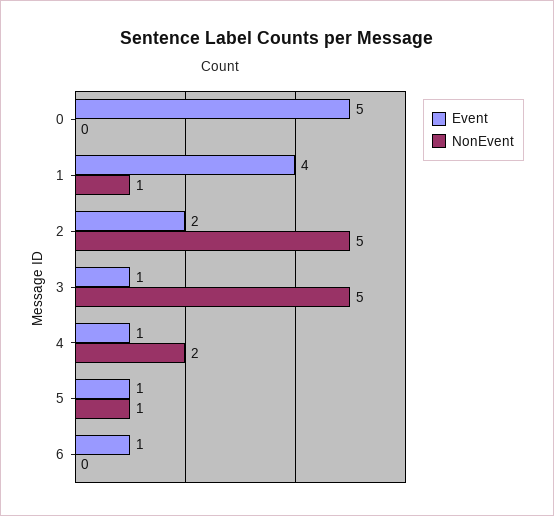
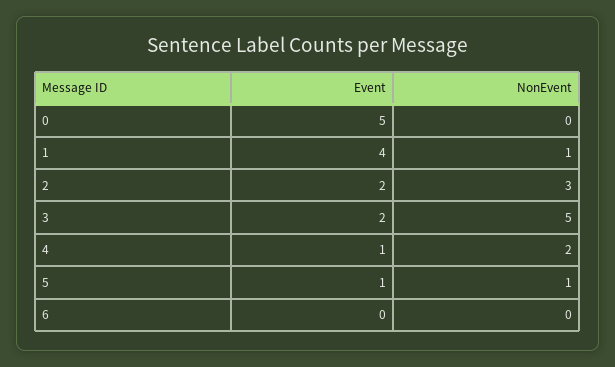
NonEvent, 2: 5 -> 3
Event, 3: 1 -> 2
Event, 6: 1 -> 0

